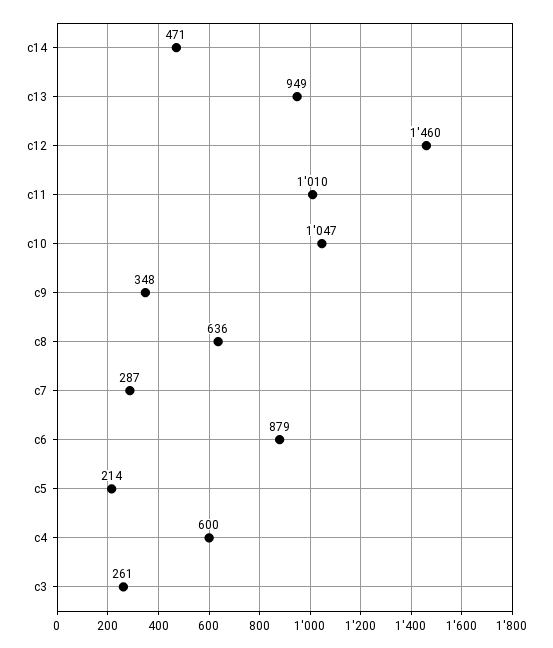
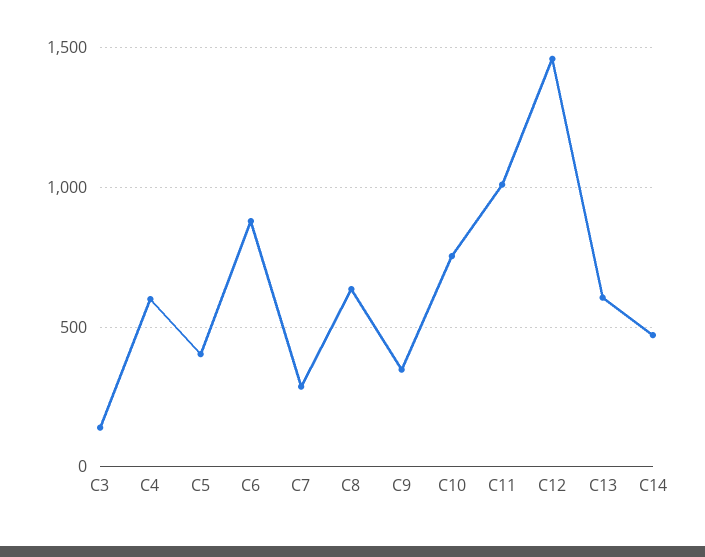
c13: 949 -> 600
c10: 1047 -> 750
c5: 214 -> 400
c3: 261 -> 150

